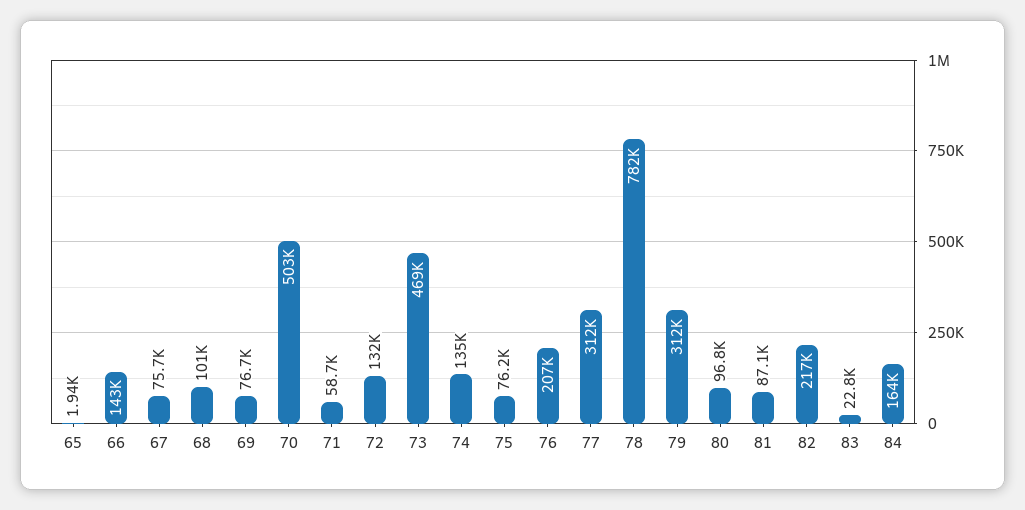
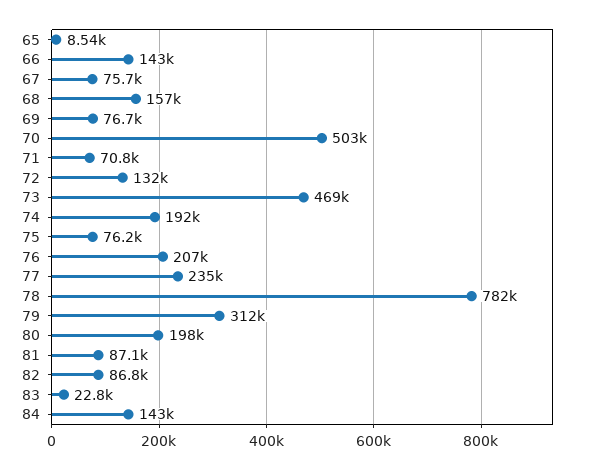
65: 1940 -> 8540
68: 101000 -> 157000
71: 58700 -> 70800
74: 135000 -> 192000
77: 312000 -> 235000
80: 96800 -> 198000
82: 217000 -> 86800
84: 164000 -> 143000

